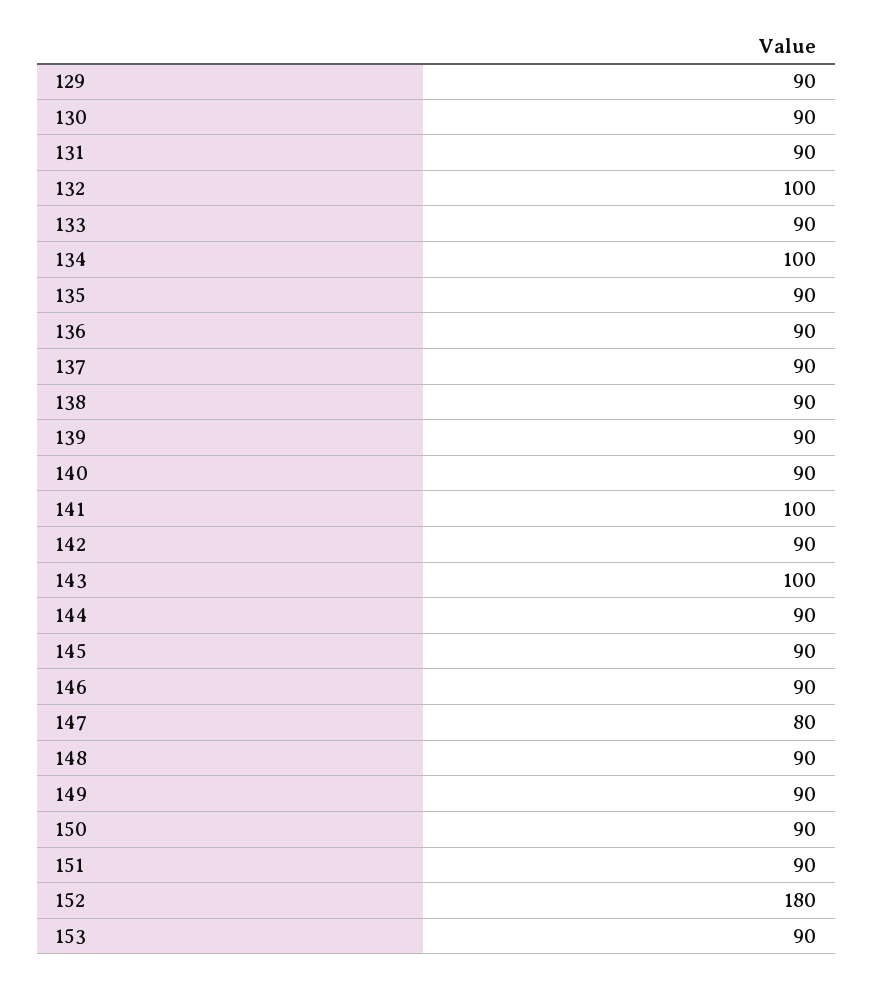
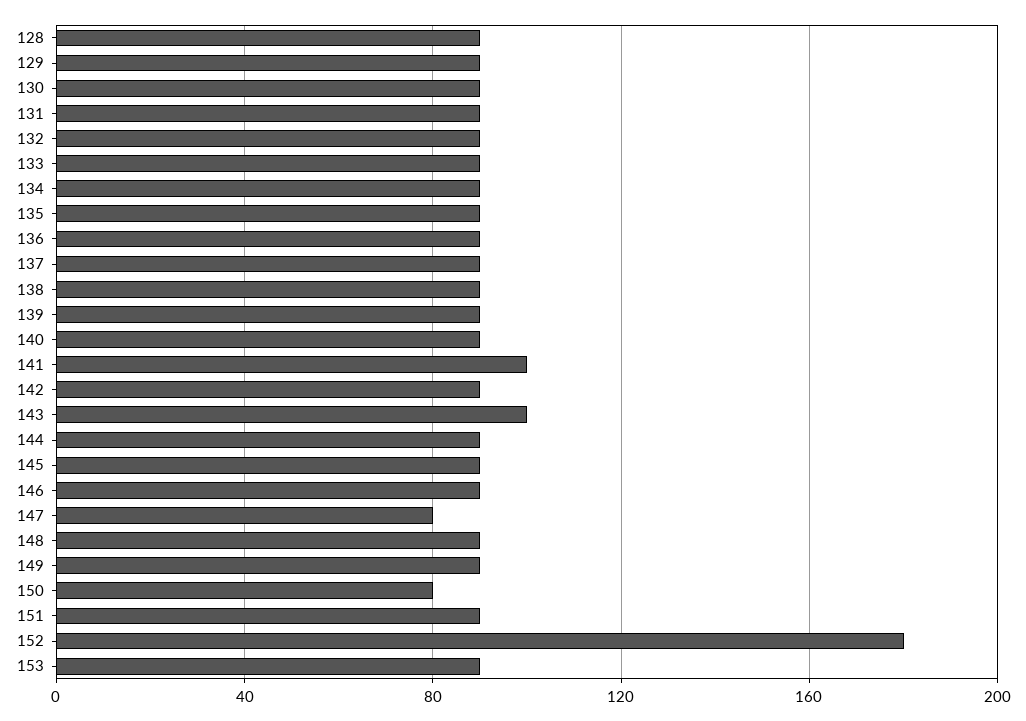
132: 100 -> 90
134: 100 -> 90
150: 90 -> 80
128: none -> 90

